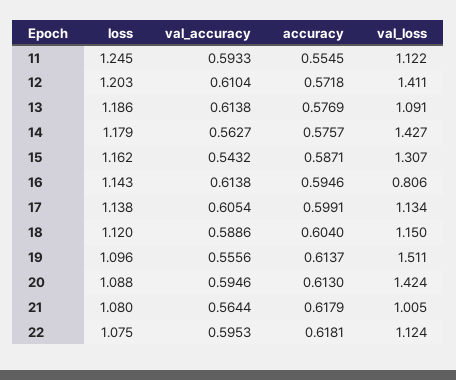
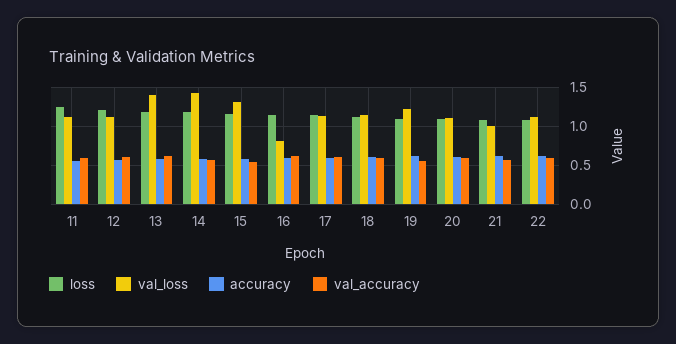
val_loss, 12: 1.411 -> 1.1
val_loss, 13: 1.091 -> 1.4
val_loss, 19: 1.511 -> 1.2
val_loss, 20: 1.424 -> 1.1

